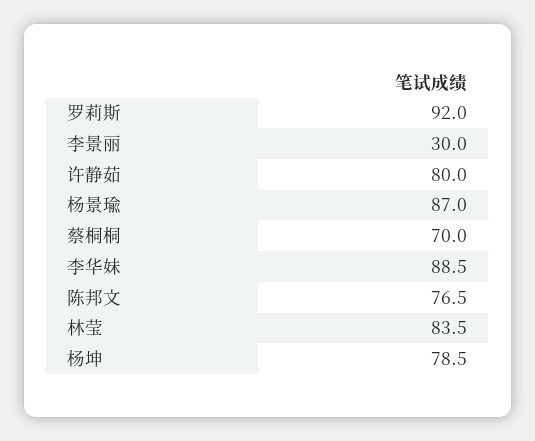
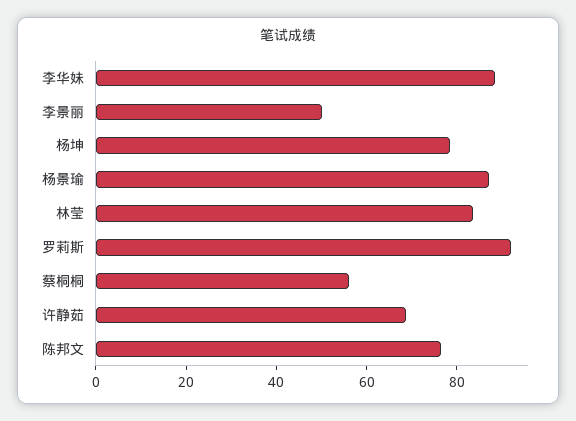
李景丽: 30 -> 50
许静茹: 80 -> 70
蔡桐桐: 70 -> 55

